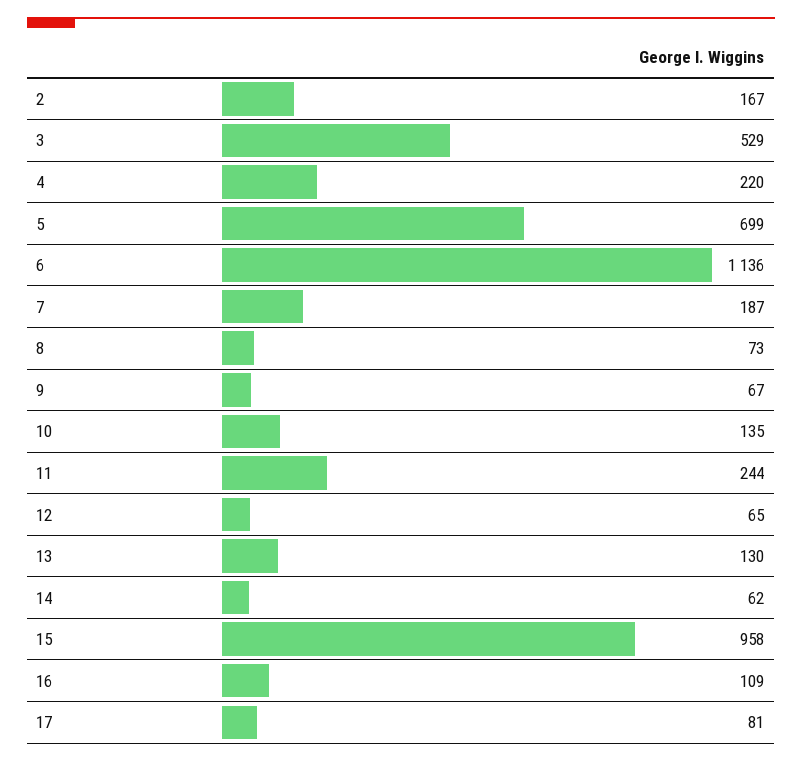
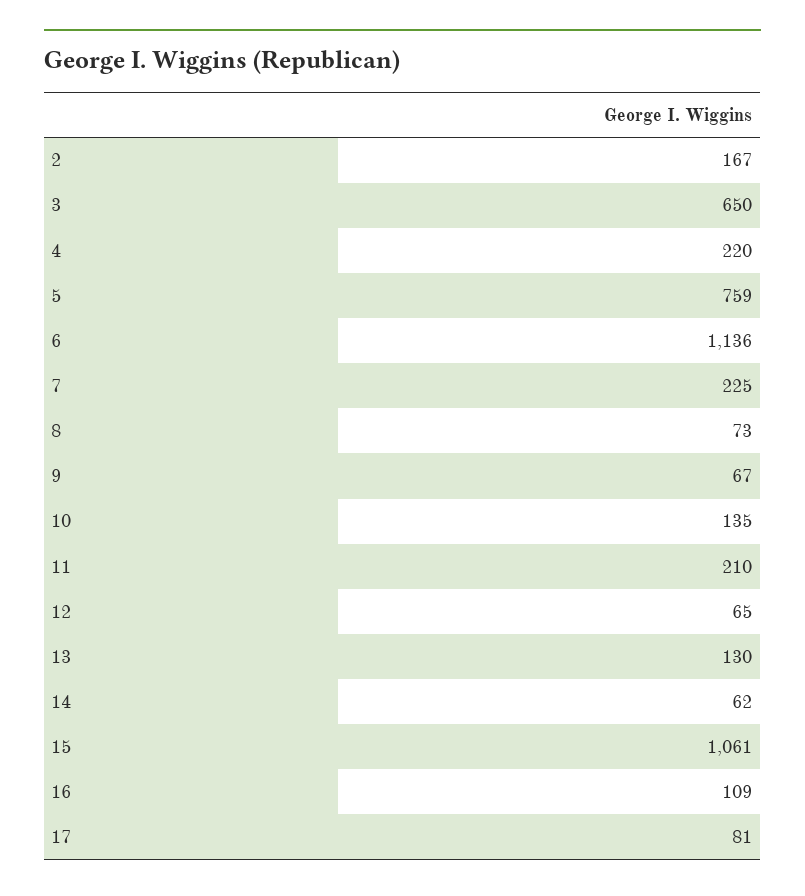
3: 529 -> 650
5: 699 -> 759
7: 187 -> 225
11: 244 -> 210
15: 958 -> 1061

